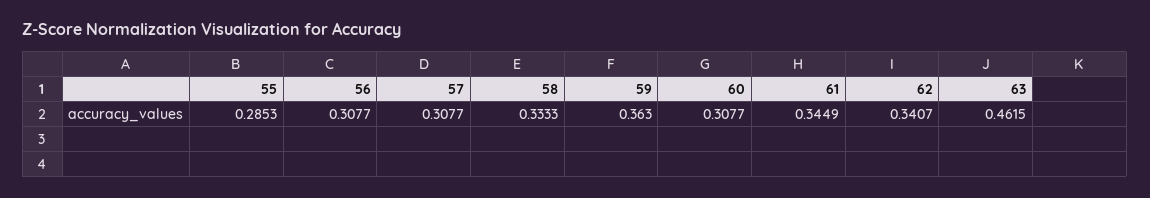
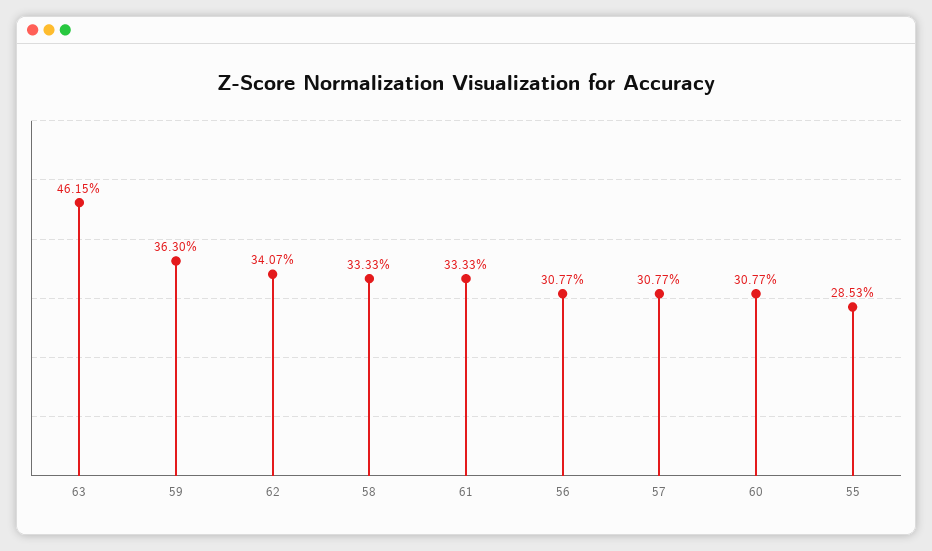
61: 0.3449 -> 0.3333

